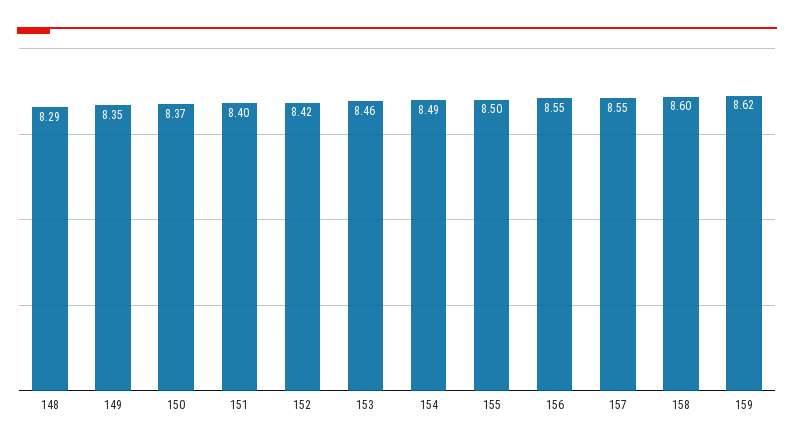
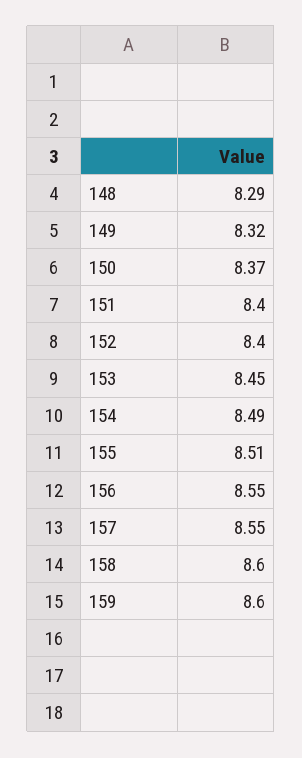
149: 8.35 -> 8.32
152: 8.42 -> 8.4
153: 8.46 -> 8.45
155: 8.5 -> 8.51
159: 8.62 -> 8.6

